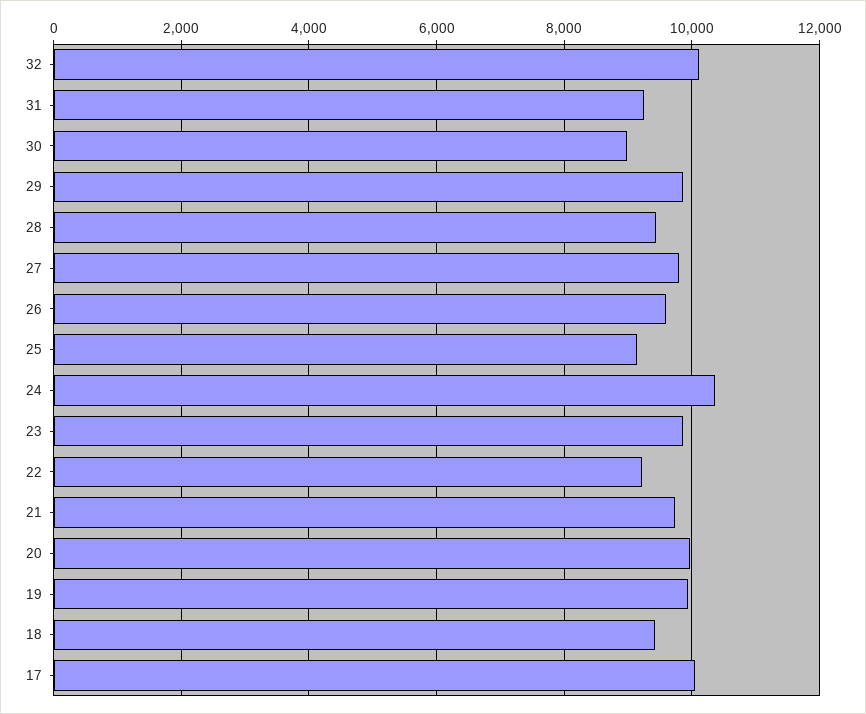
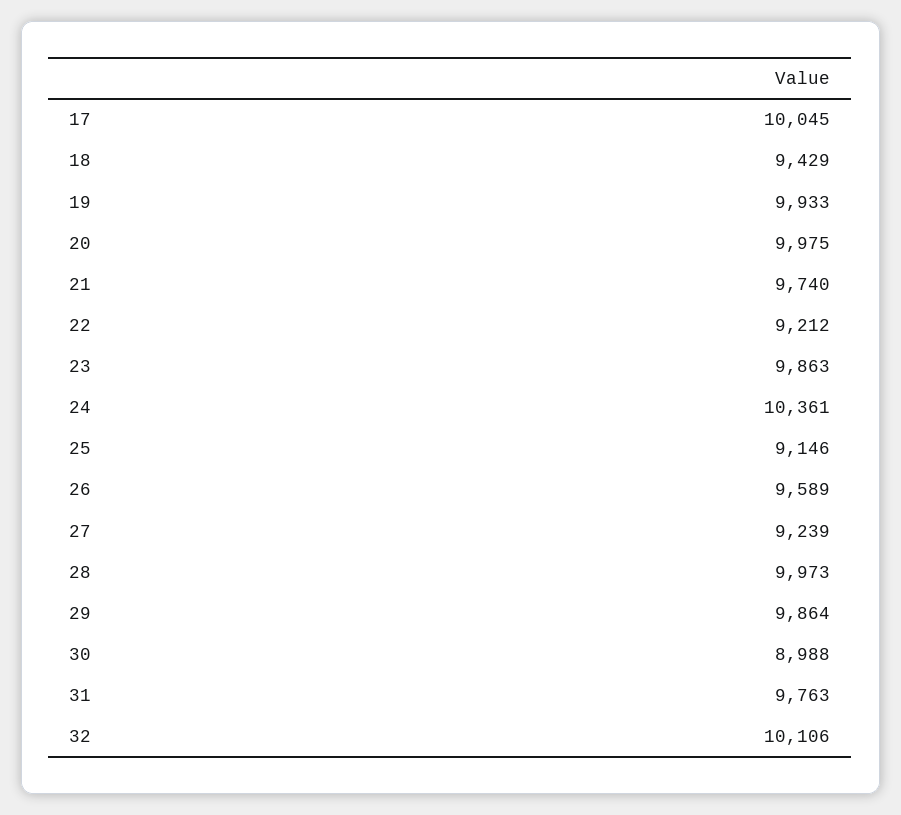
31: 9200 -> 9763
28: 9400 -> 9973
27: 9800 -> 9239

